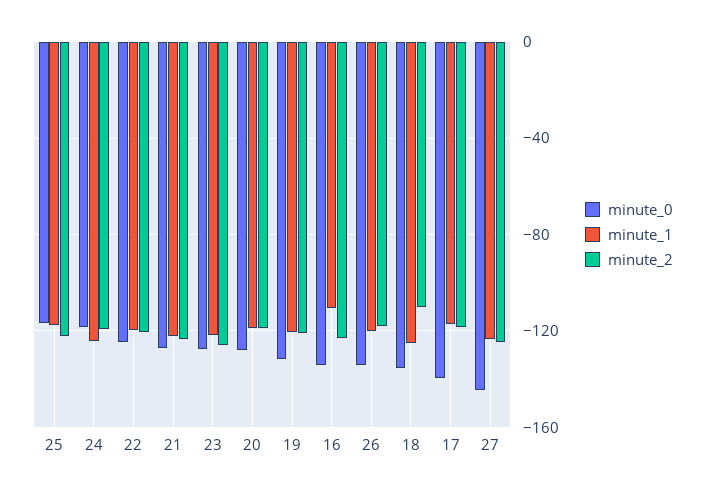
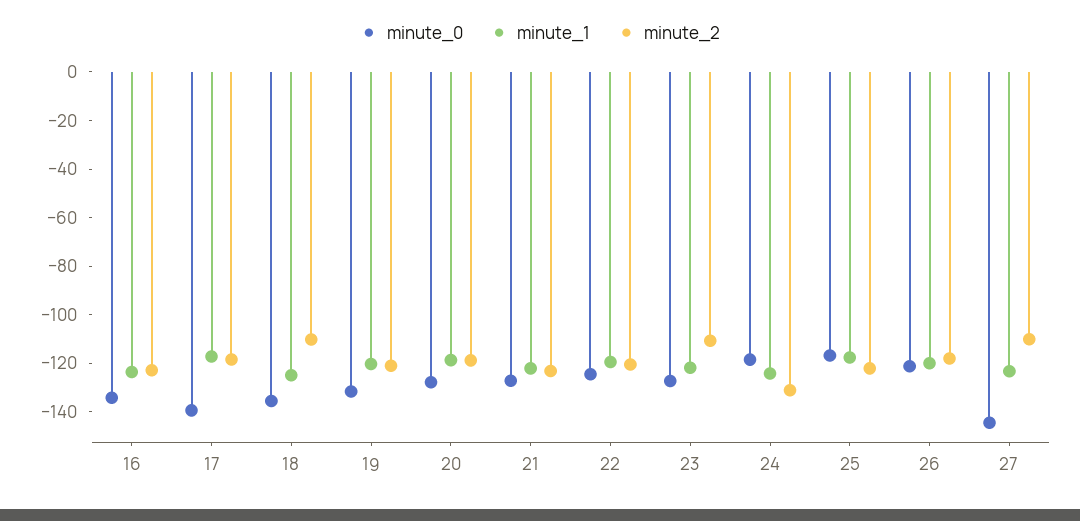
minute_2, 24: -120 -> -130
minute_2, 23: -125 -> -110
minute_1, 16: -110 -> -125
minute_0, 26: -135 -> -120
minute_2, 27: -125 -> -110

